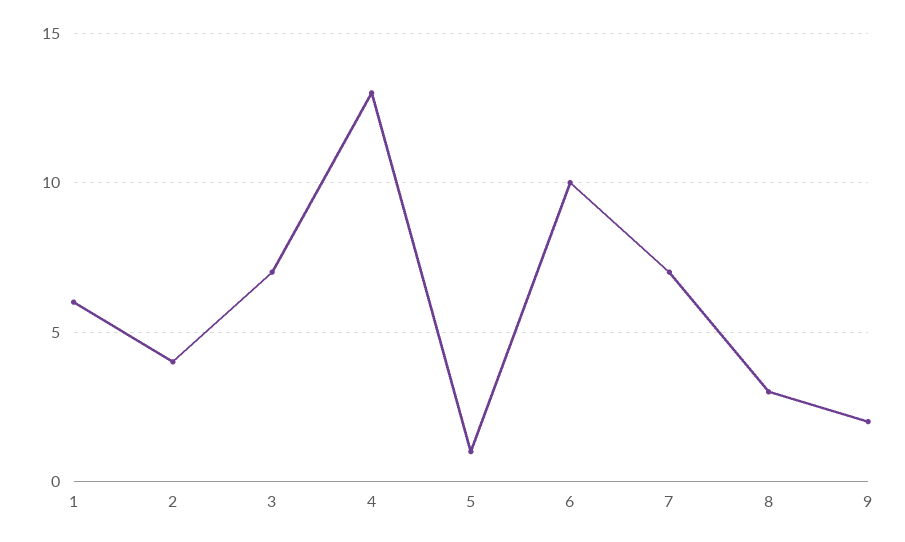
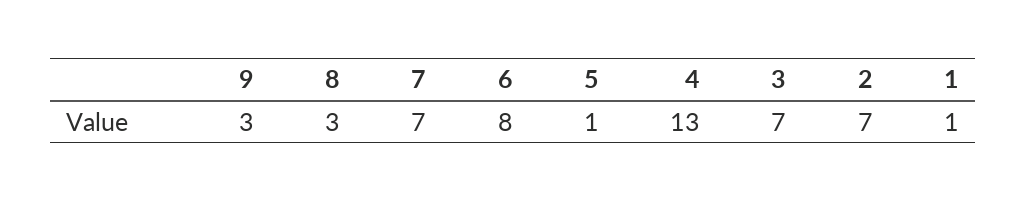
1: 6 -> 1
2: 4 -> 7
6: 10 -> 8
9: 2 -> 3

